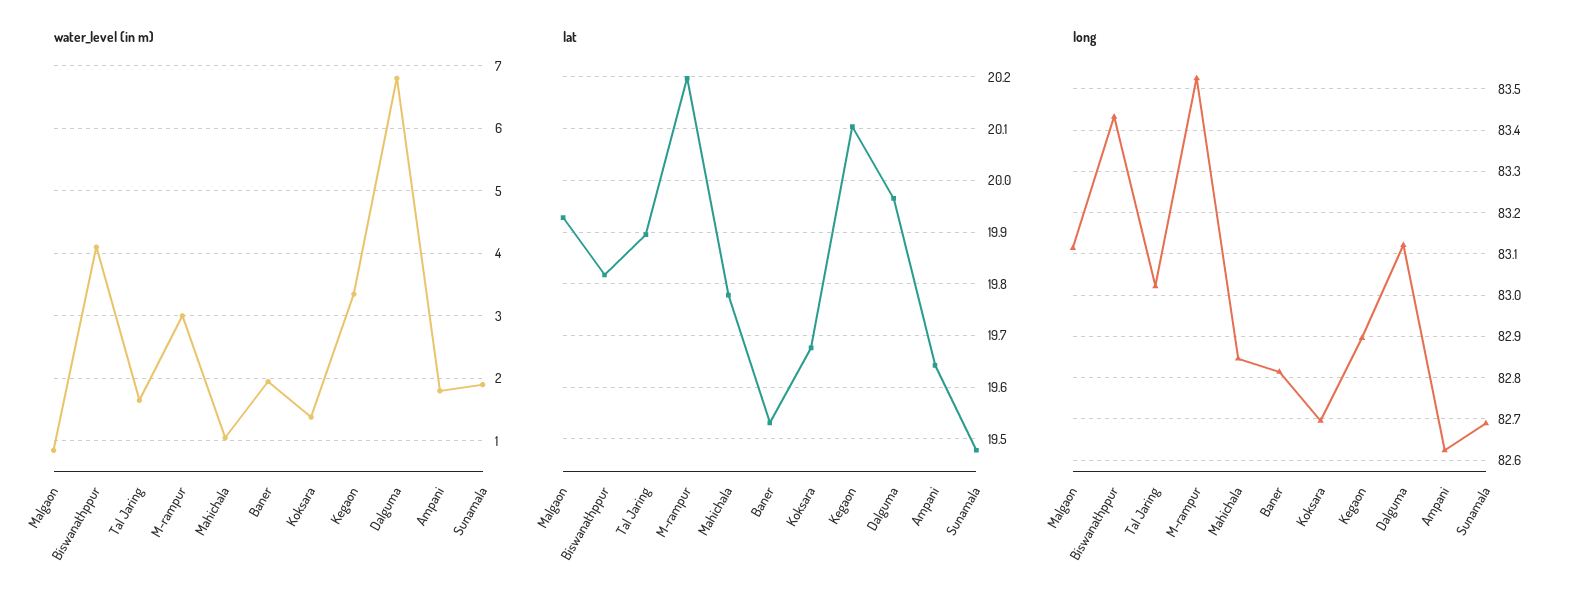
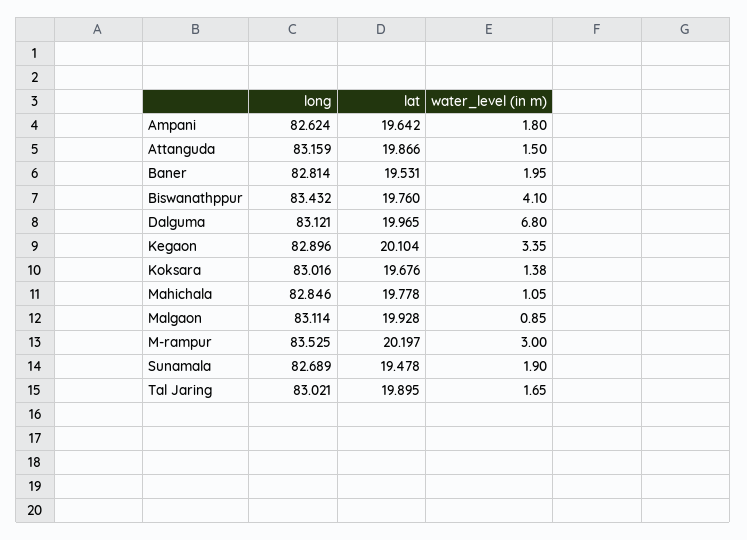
lat, Biswanathppur: 19.82 -> 19.76
long, Koksara: 82.7 -> 83.016
long, Attanguda: none -> 83.159
lat, Attanguda: none -> 19.866
water_level (in m), Attanguda: none -> 1.5

